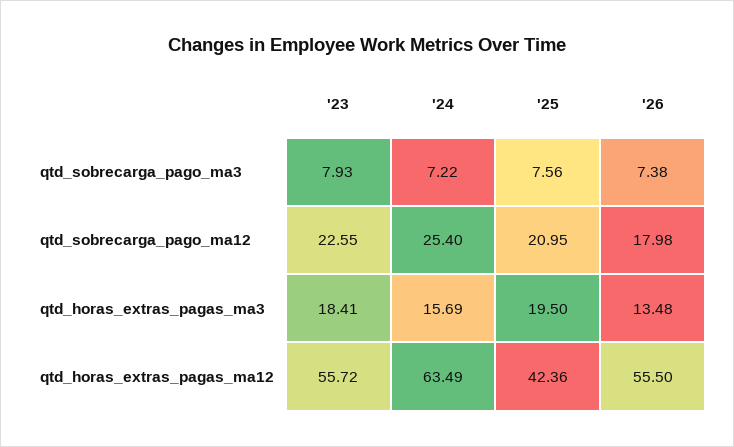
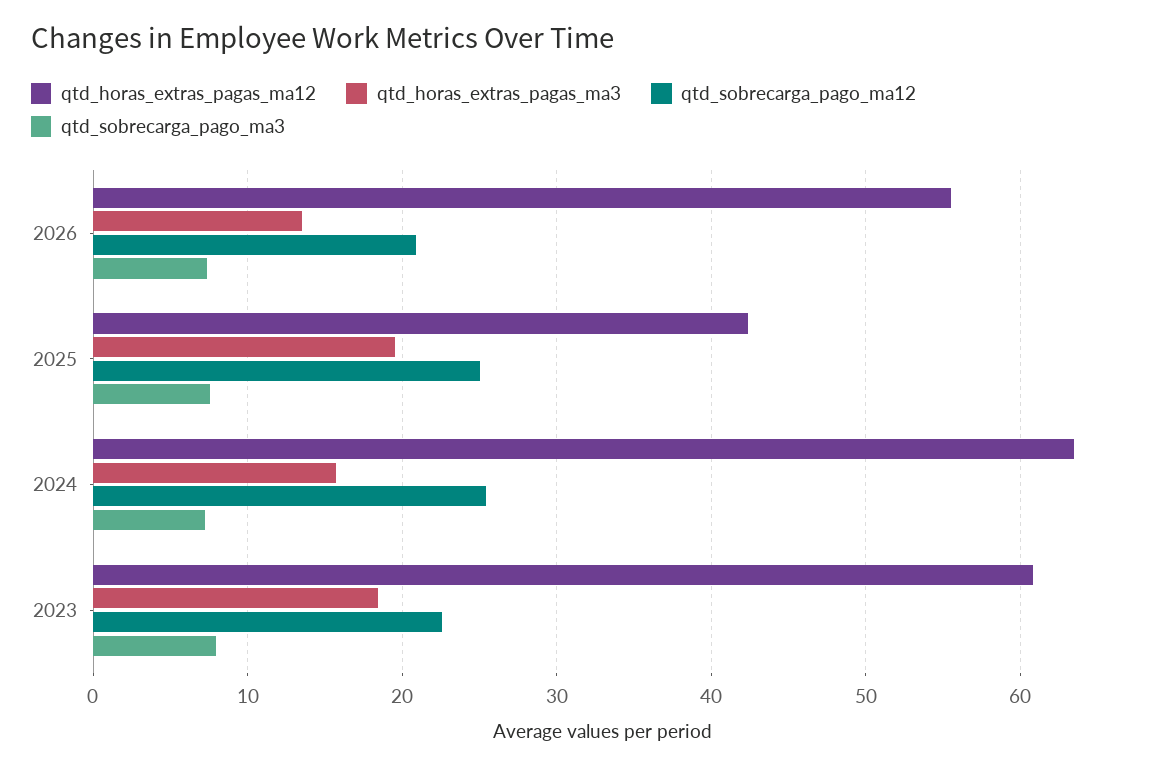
qtd_sobrecarga_pago_ma12, '25: 20.95 -> 25
qtd_sobrecarga_pago_ma12, '26: 17.98 -> 21
qtd_horas_extras_pagas_ma12, '23: 55.72 -> 61

